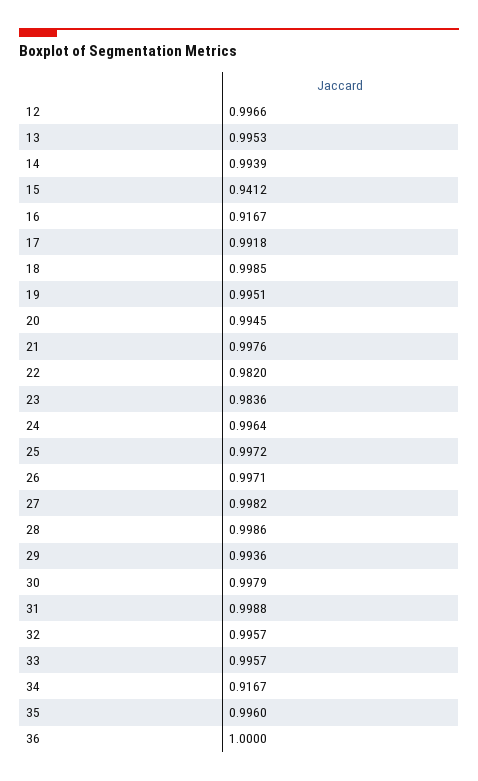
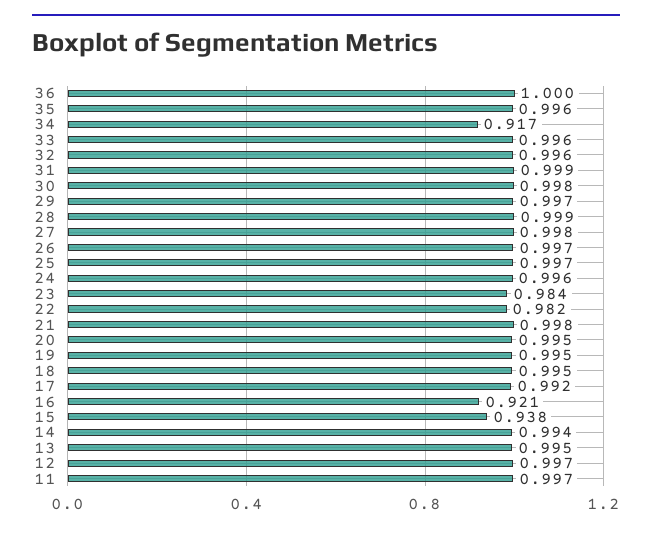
15: 0.9412 -> 0.938
16: 0.9167 -> 0.921
18: 0.9985 -> 0.995
29: 0.9936 -> 0.997
11: none -> 0.997

